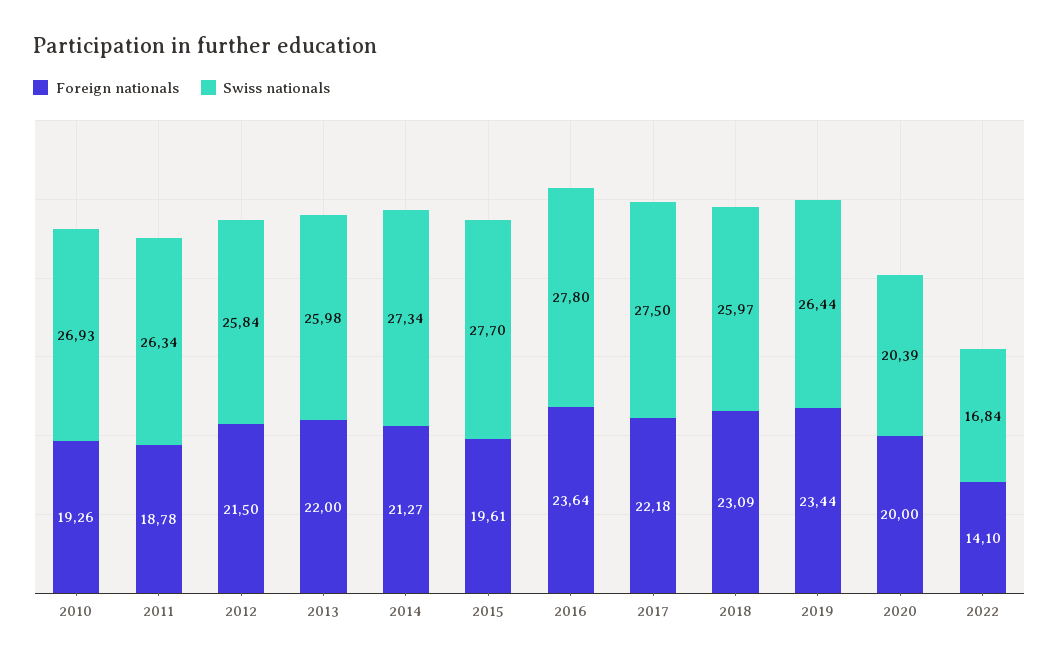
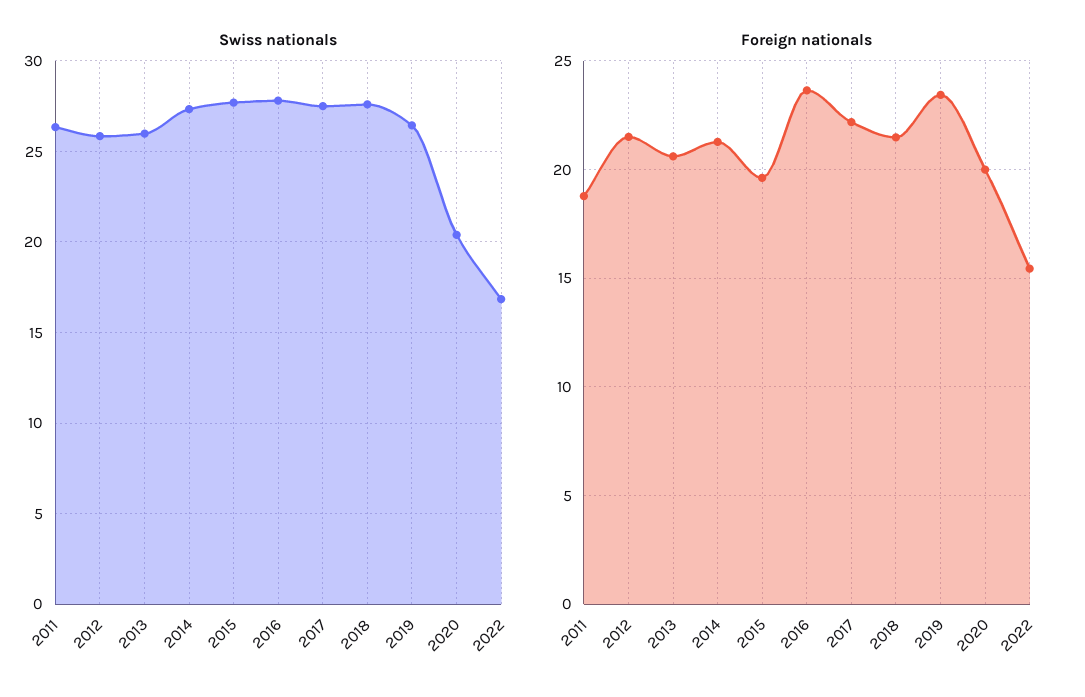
Foreign nationals, 2010: 19.26 -> none
Swiss nationals, 2010: 26.93 -> none
Foreign nationals, 2013: 22 -> 20.5
Foreign nationals, 2018: 23.09 -> 21.5
Swiss nationals, 2018: 25.97 -> 27.5
Foreign nationals, 2022: 14.1 -> 15.5

